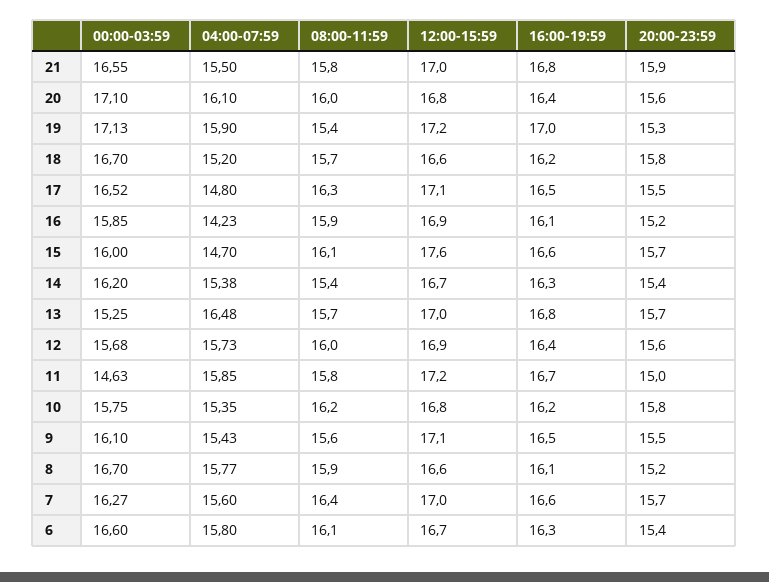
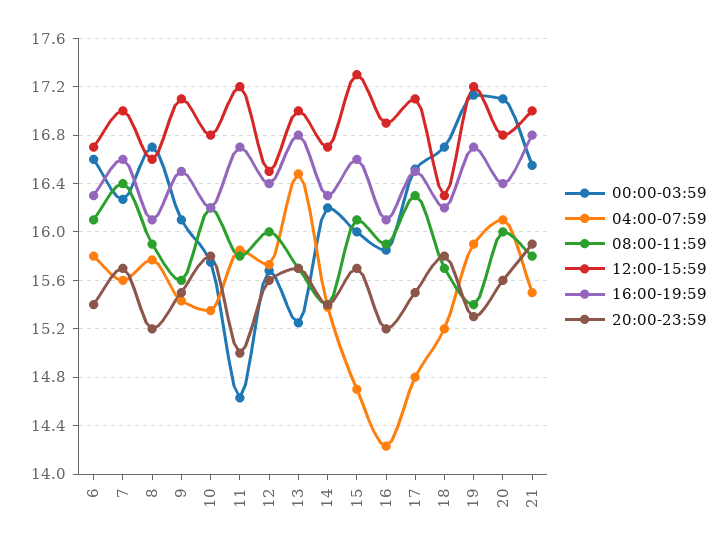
16:00-19:59, 19: 17 -> 16.7
12:00-15:59, 18: 16.6 -> 16.3
12:00-15:59, 15: 17.6 -> 17.3
12:00-15:59, 12: 16.9 -> 16.5

